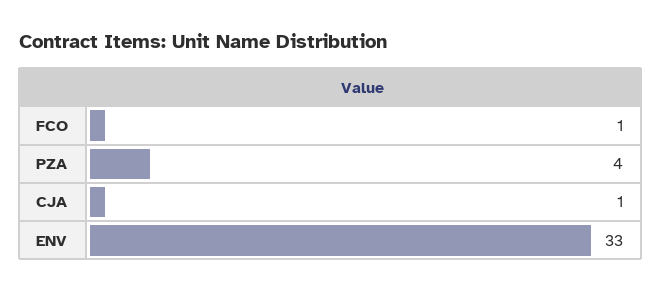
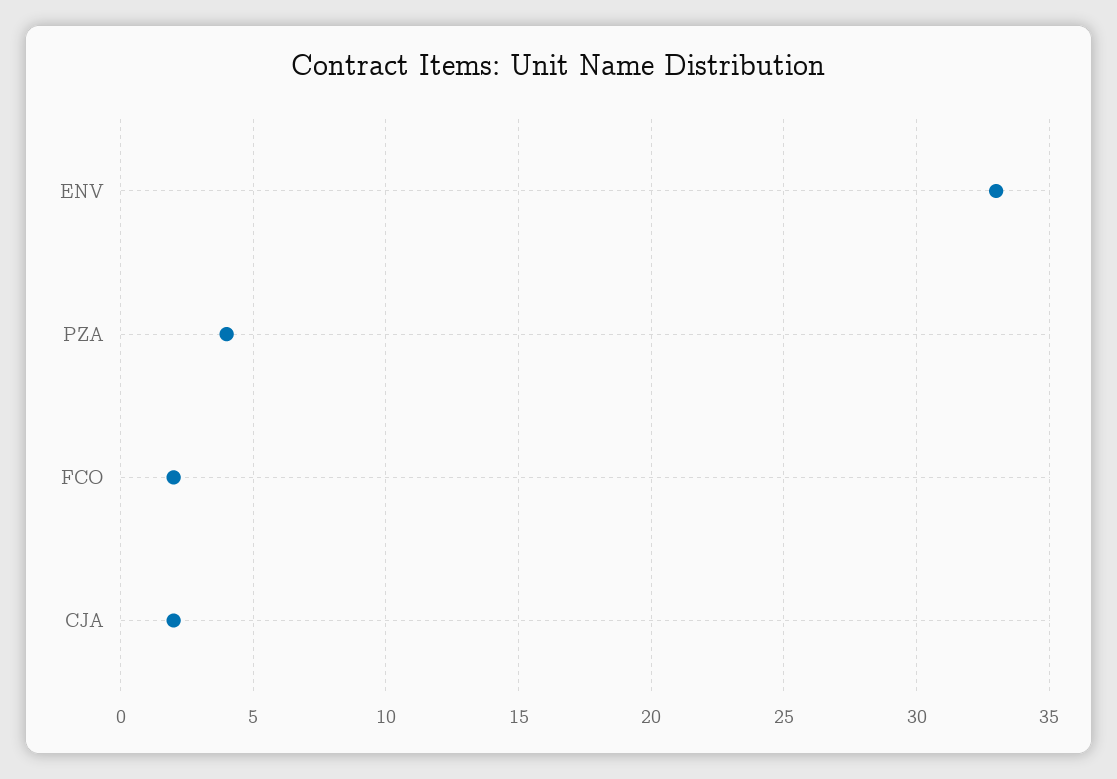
FCO: 1 -> 2
CJA: 1 -> 2

